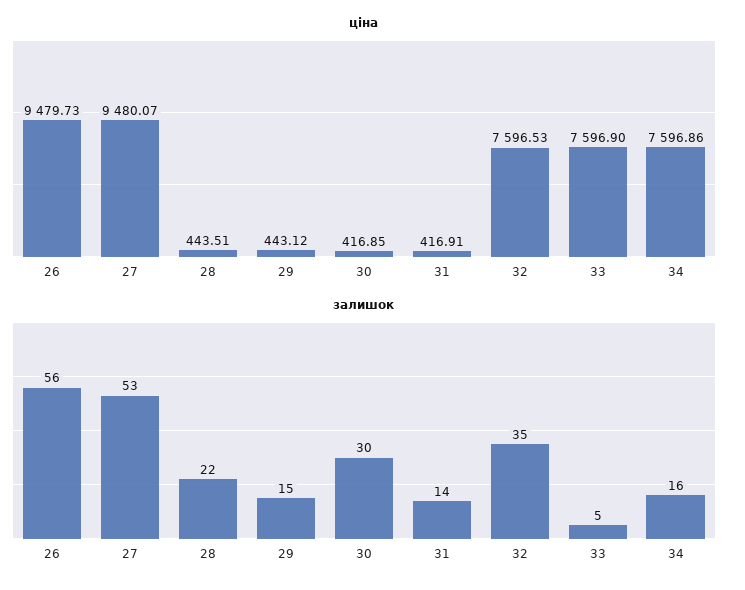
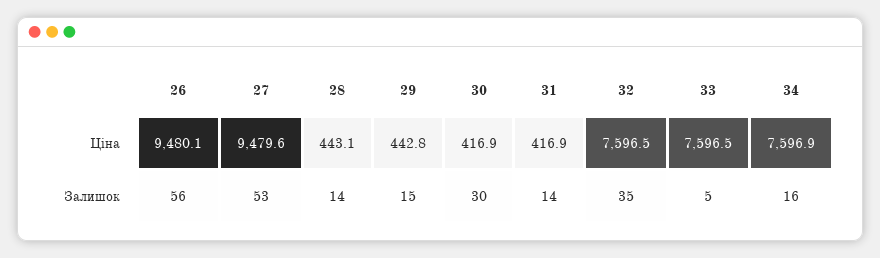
ціна, 26: 9479.73 -> 9480.1
ціна, 27: 9480.07 -> 9479.6
ціна, 28: 443.51 -> 443.1
ціна, 29: 443.12 -> 442.8
ціна, 33: 7596.9 -> 7596.5
залишок, 28: 22 -> 14

